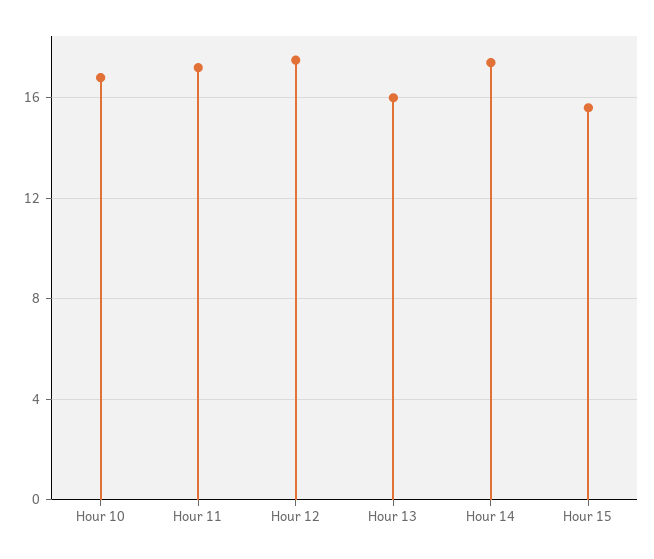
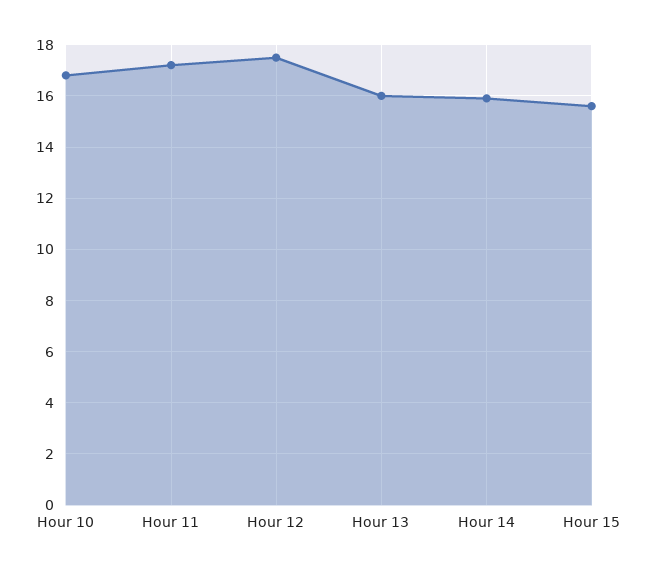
Hour 14: 17.5 -> 16

